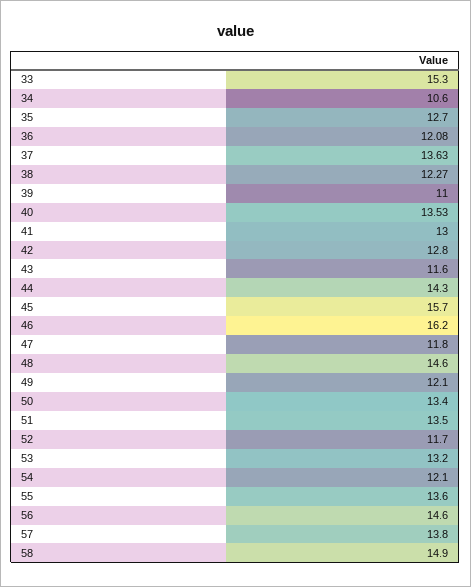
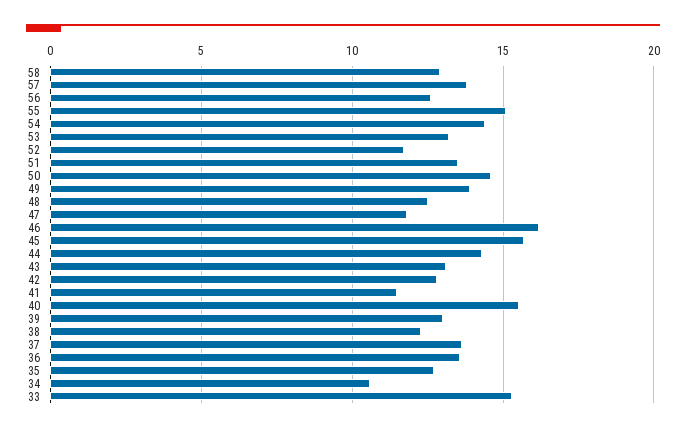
36: 12.08 -> 13.5
39: 11 -> 13
40: 13.53 -> 15.5
41: 13 -> 11.5
43: 11.6 -> 13
48: 14.6 -> 12.5
49: 12.1 -> 14
50: 13.4 -> 14.5
54: 12.1 -> 14.5
55: 13.6 -> 15
56: 14.6 -> 12.5
58: 14.9 -> 13

